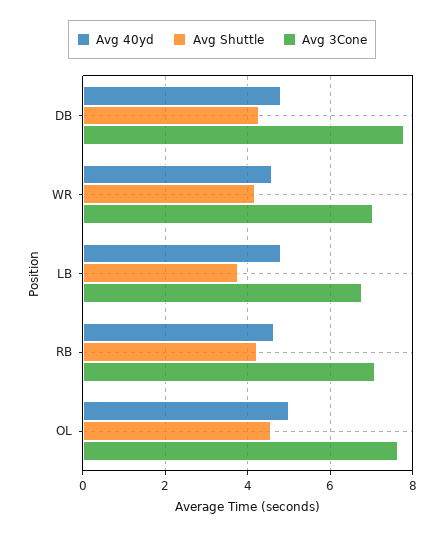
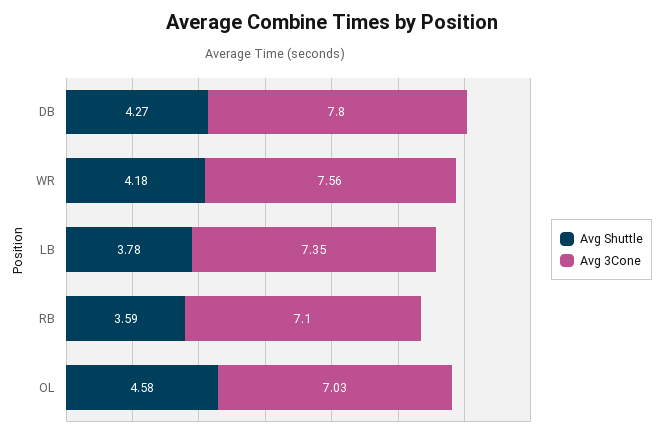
Avg 40yd, DB: 4.8 -> none
Avg 40yd, WR: 4.6 -> none
Avg 3Cone, WR: 7 -> 7.56
Avg 40yd, LB: 4.8 -> none
Avg 3Cone, LB: 6.8 -> 7.35
Avg 40yd, RB: 4.6 -> none
Avg Shuttle, RB: 4.2 -> 3.59
Avg 40yd, OL: 5 -> none
Avg 3Cone, OL: 7.6 -> 7.03

